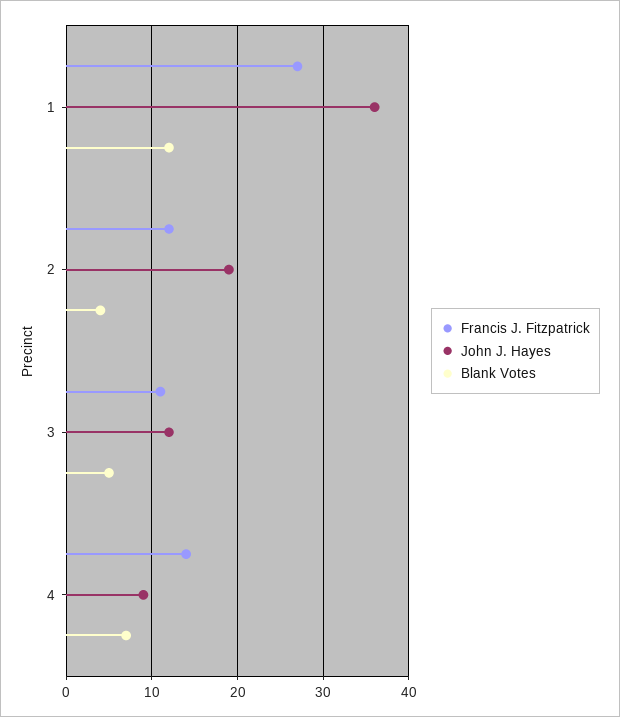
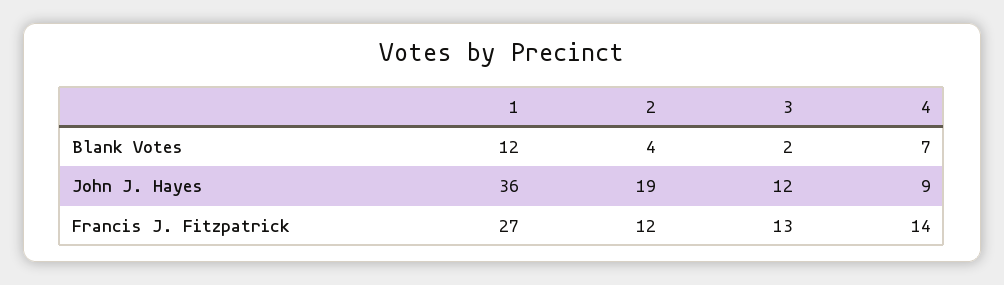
Francis J. Fitzpatrick, 3: 11 -> 13
Blank Votes, 3: 5 -> 2

